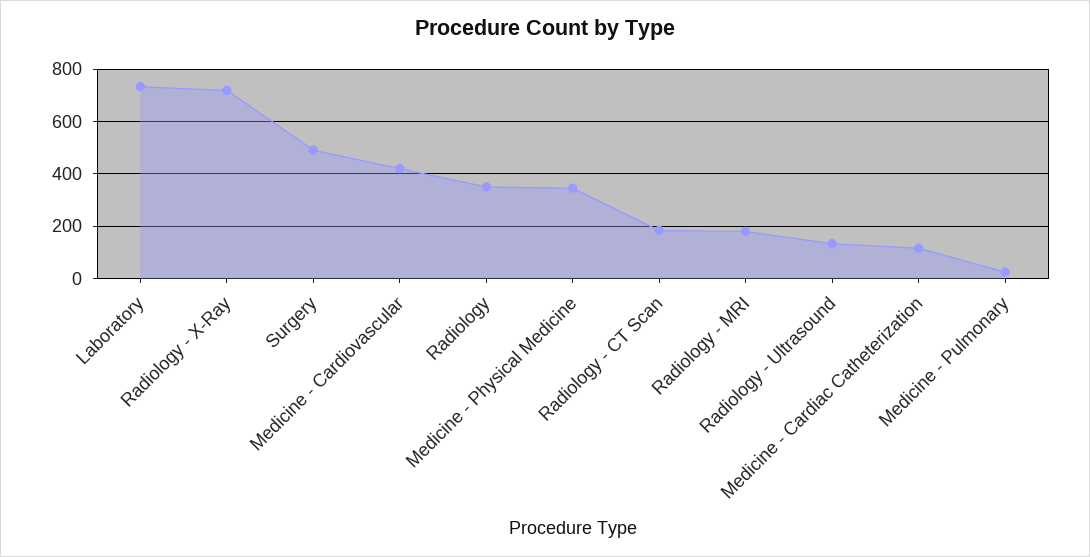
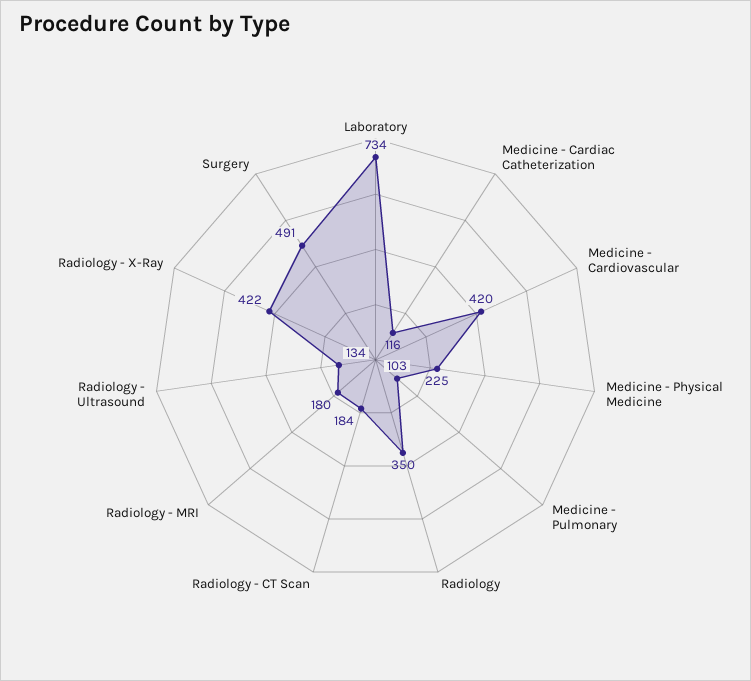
Radiology - X-Ray: 725 -> 422
Medicine - Physical Medicine: 350 -> 225
Medicine - Pulmonary: 25 -> 103

